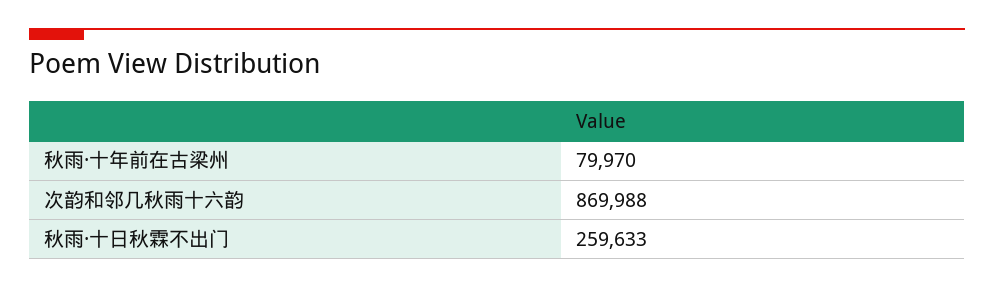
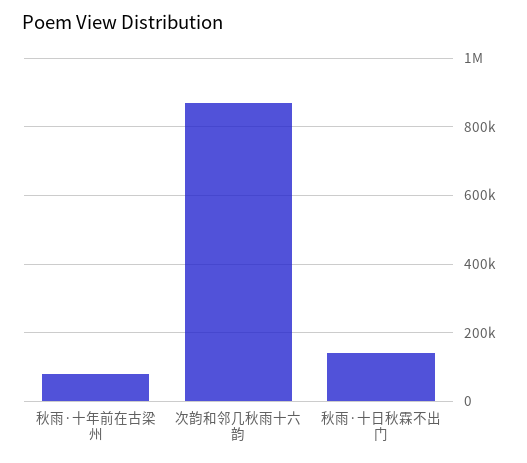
秋雨·十日秋霖不出门: 259633 -> 140000

